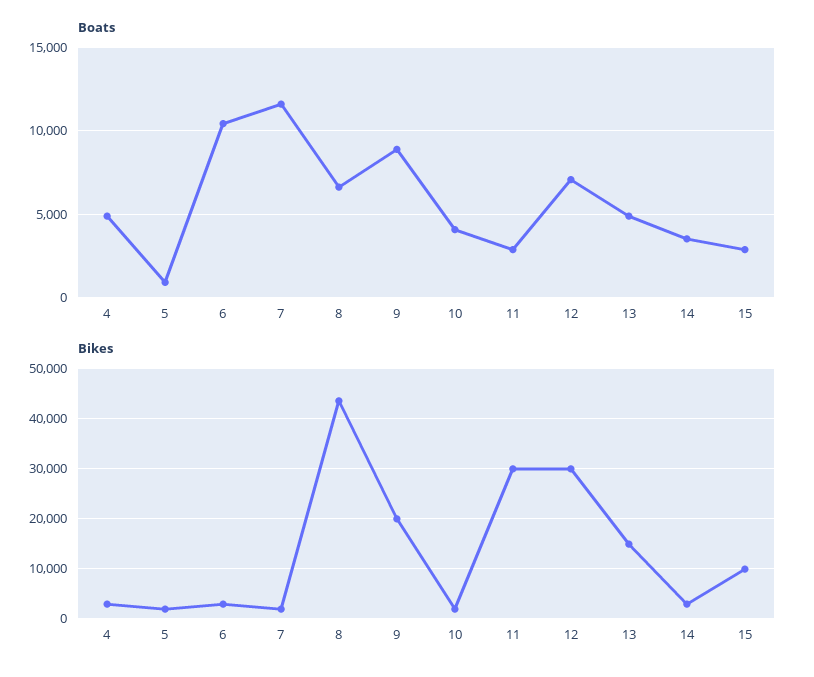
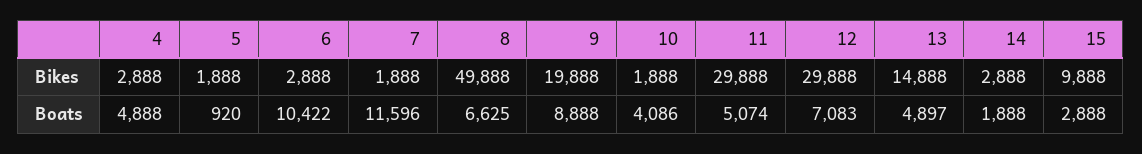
Boats, 11: 3000 -> 5074
Boats, 14: 3500 -> 1888
Bikes, 8: 44000 -> 49888

